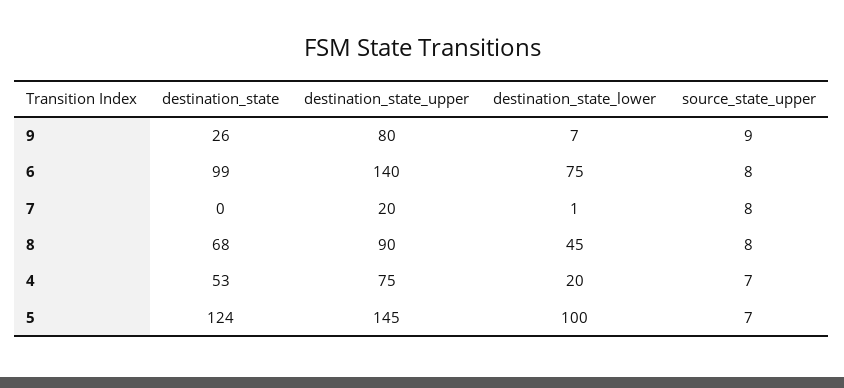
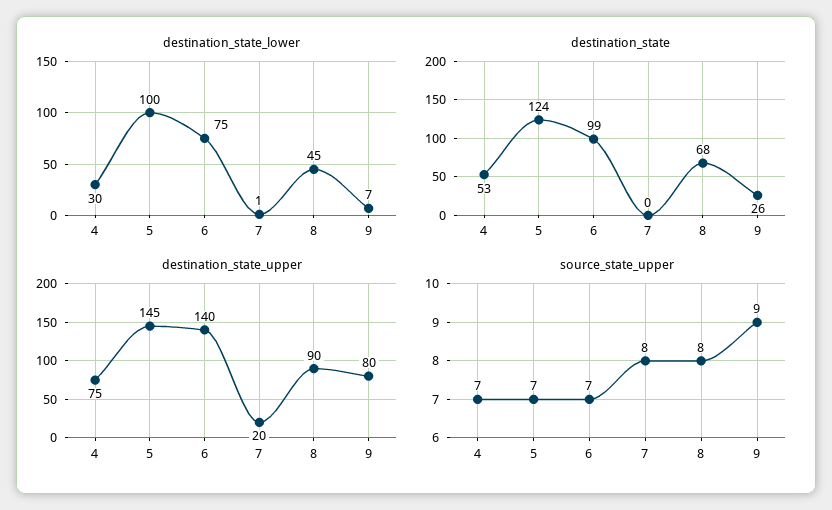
source_state_upper, 6: 8 -> 7
destination_state_lower, 4: 20 -> 30

